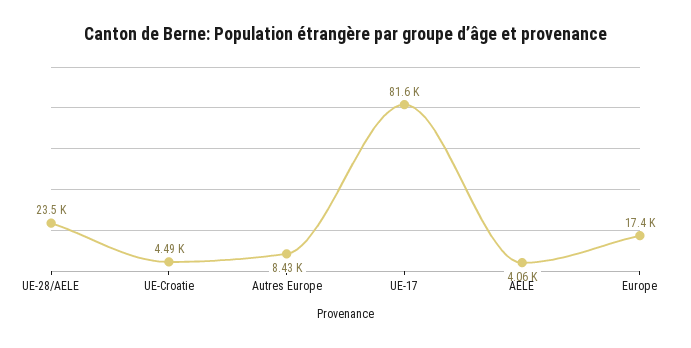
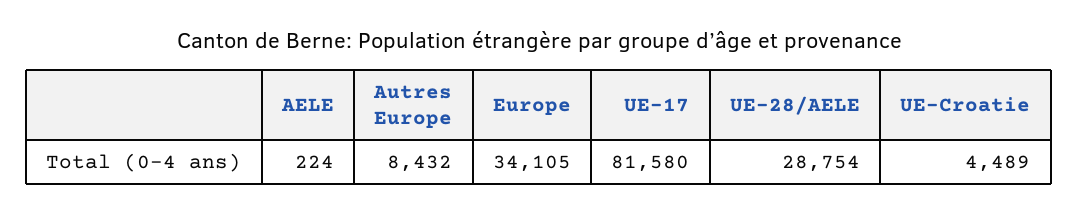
UE-28/AELE: 23500 -> 28754
AELE: 4060 -> 224
Europe: 17400 -> 34105

